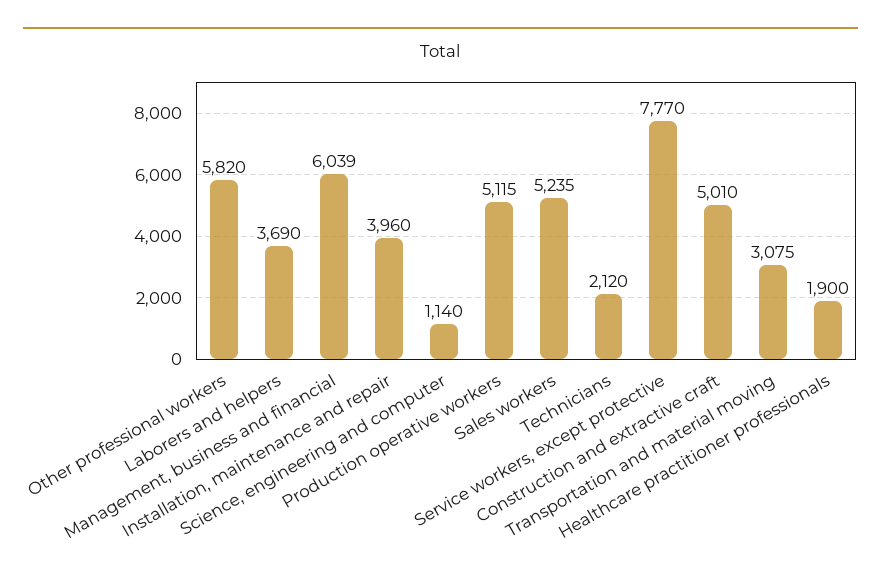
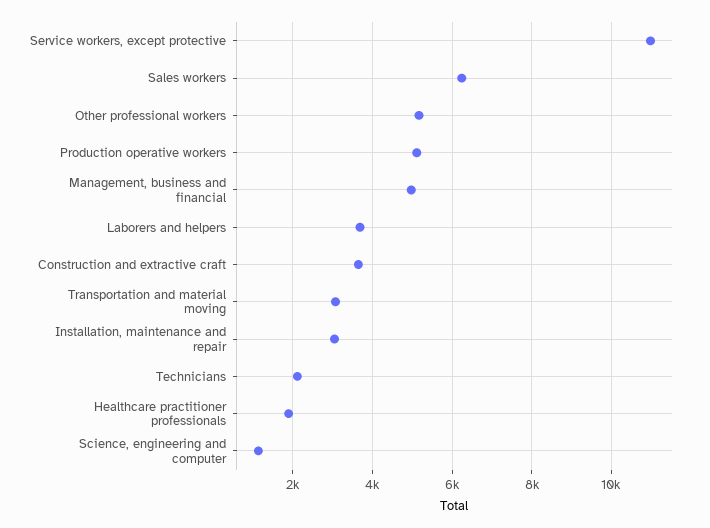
Other professional workers: 5820 -> 5200
Management, business and financial: 6039 -> 5000
Installation, maintenance and repair: 3960 -> 3000
Sales workers: 5235 -> 6200
Service workers, except protective: 7770 -> 11000
Construction and extractive craft: 5010 -> 3600

